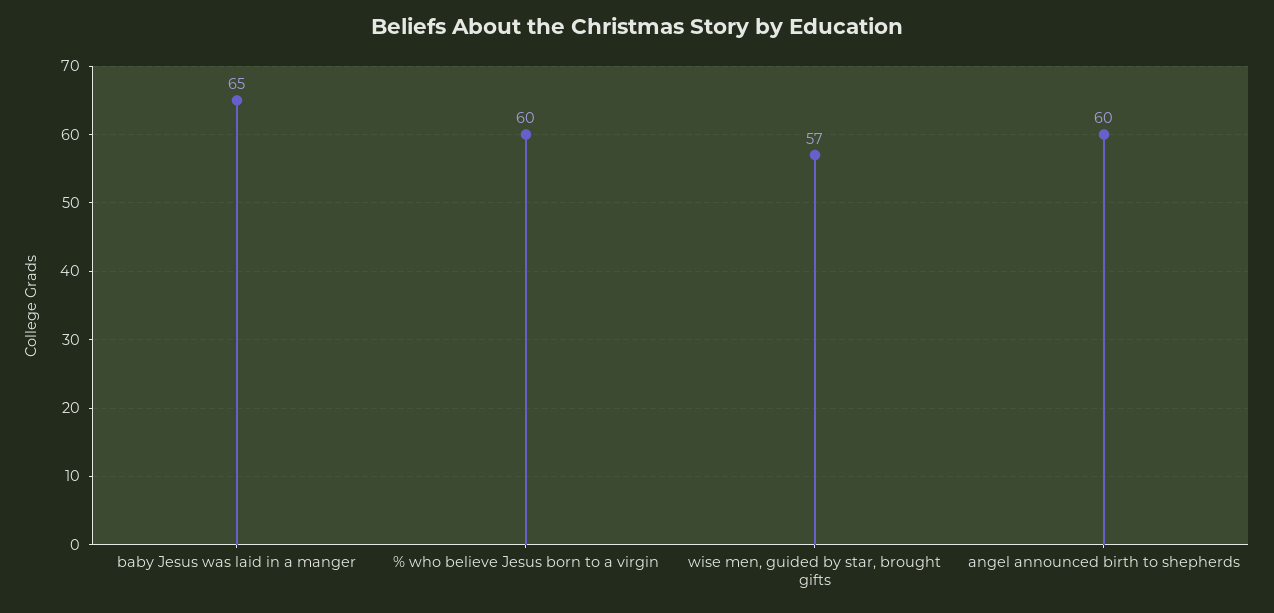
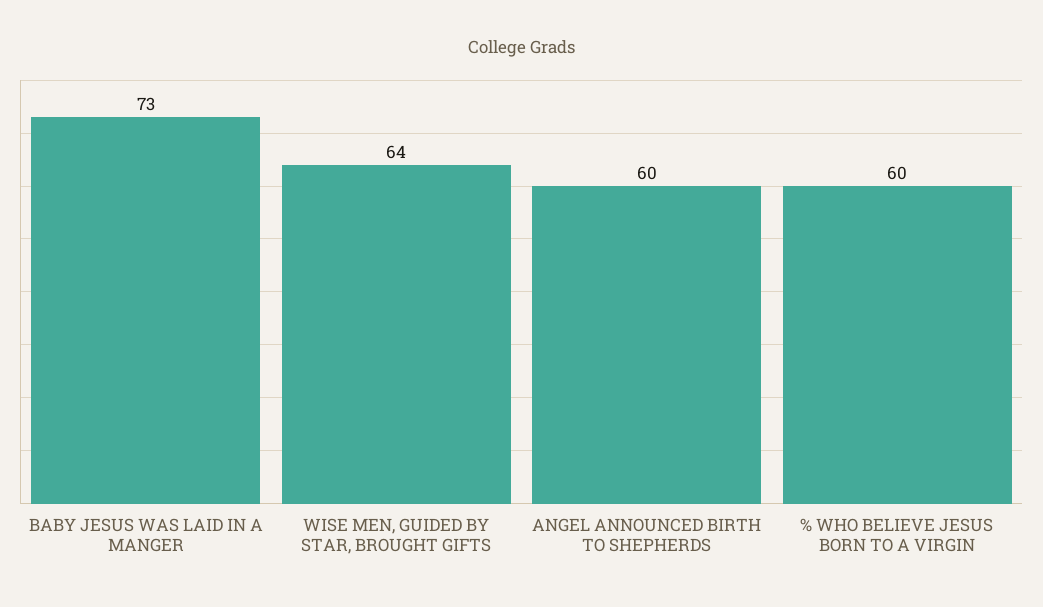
baby Jesus was laid in a manger: 65 -> 73
wise men, guided by star, brought gifts: 57 -> 64

